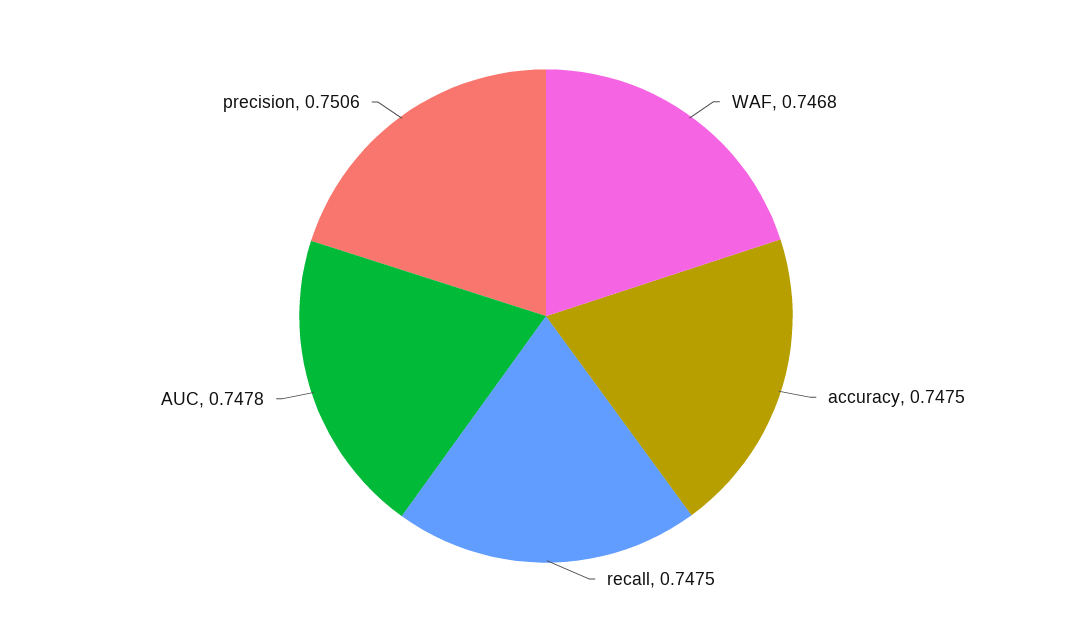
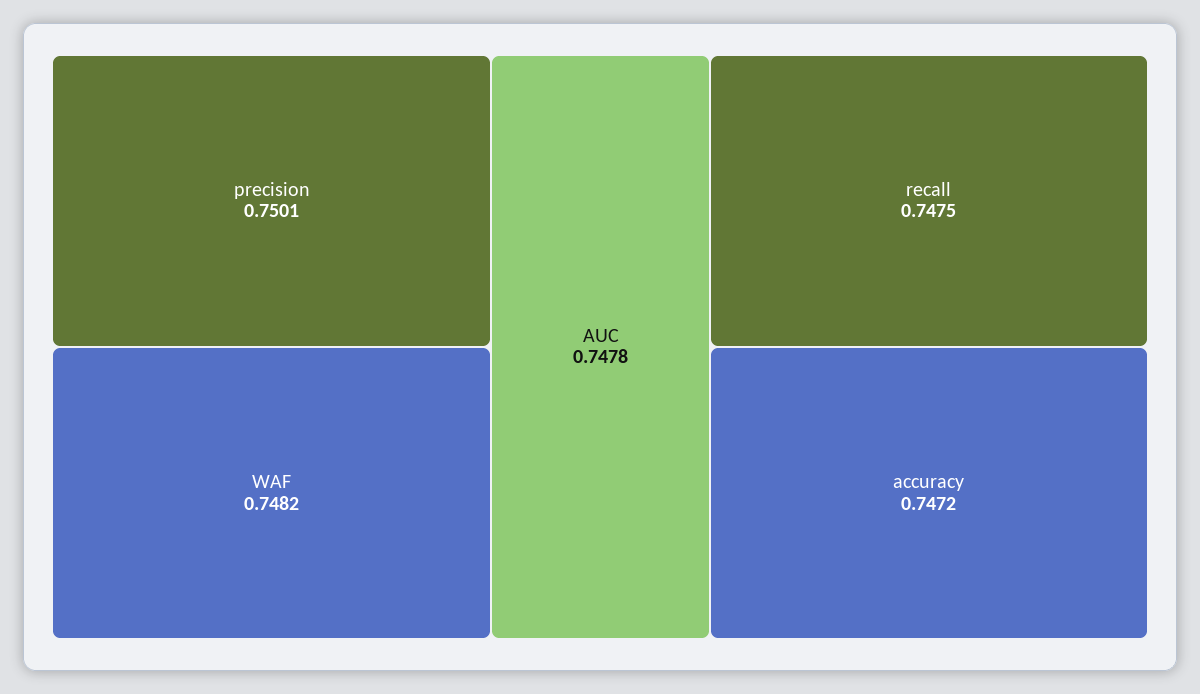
WAF: 0.7468 -> 0.7482
accuracy: 0.7475 -> 0.7472
precision: 0.7506 -> 0.7501

